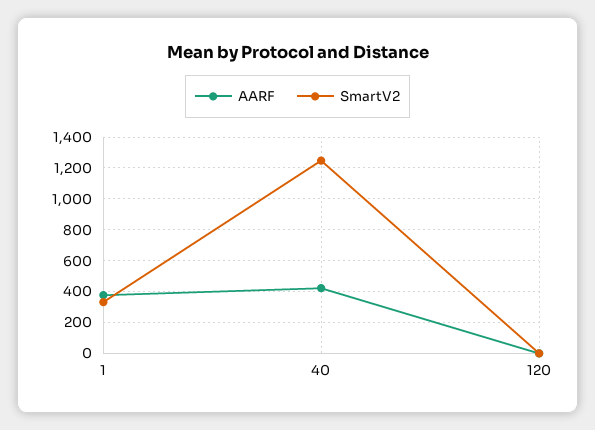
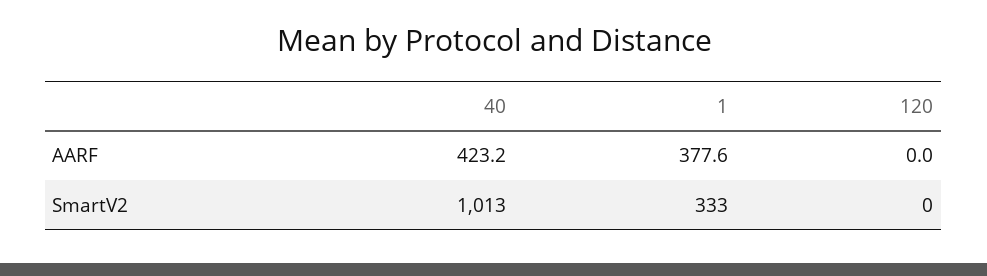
SmartV2, 40: 1250 -> 1013

